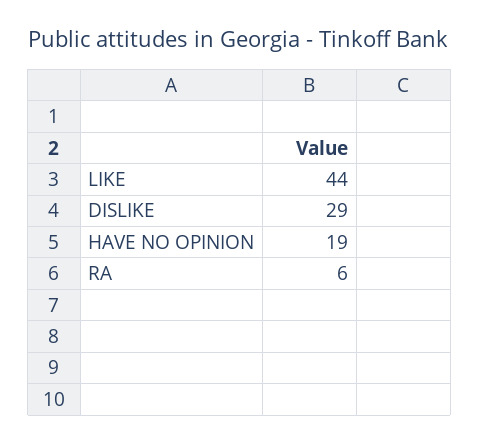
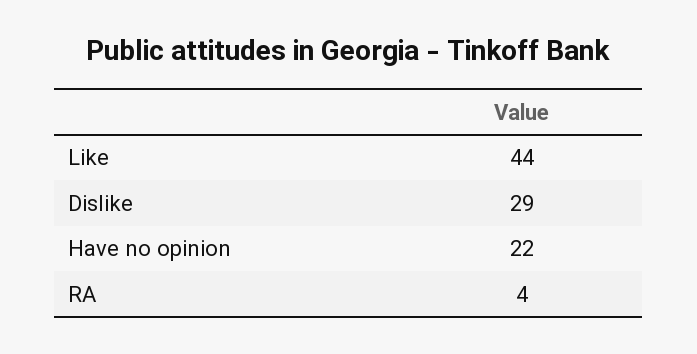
HAVE NO OPINION: 19 -> 22
RA: 6 -> 4

